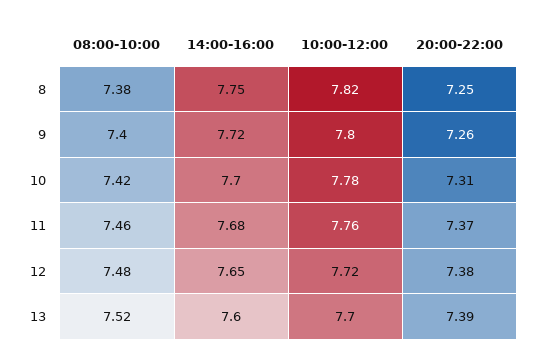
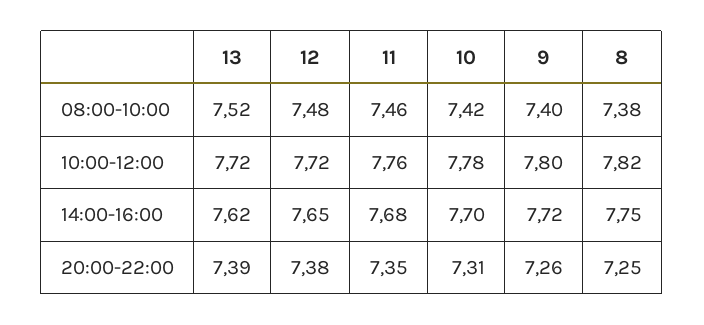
20:00-22:00, 11: 7.37 -> 7.35
14:00-16:00, 13: 7.6 -> 7.62
10:00-12:00, 13: 7.7 -> 7.72

